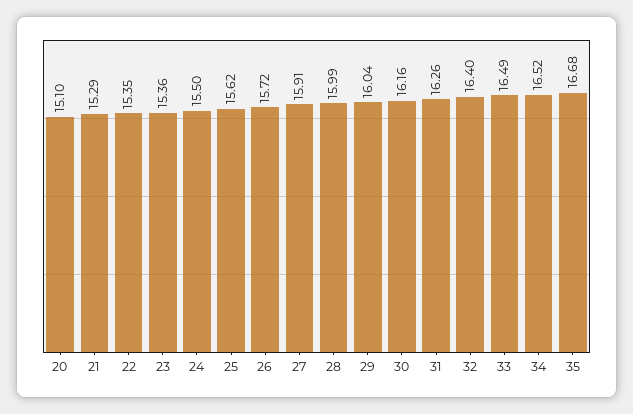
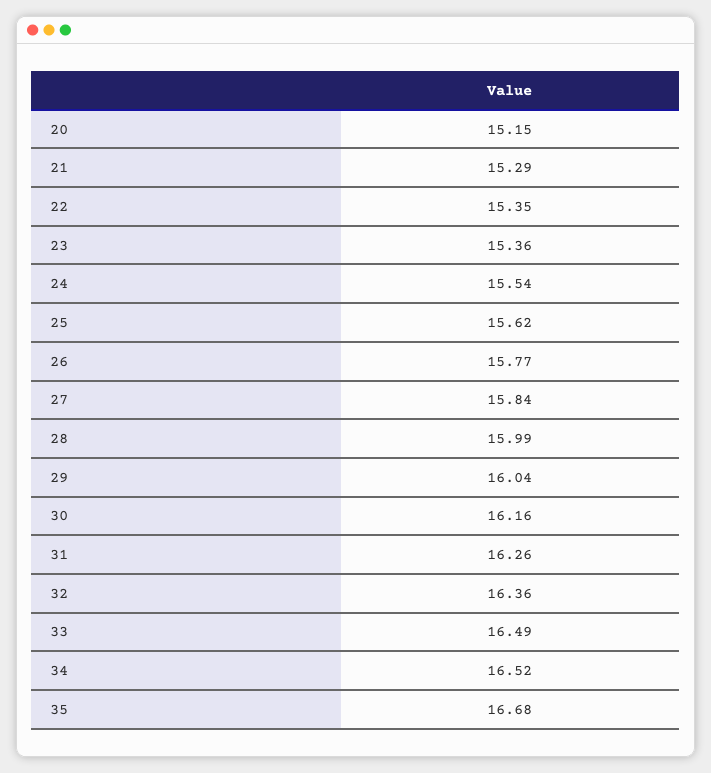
20: 15.1 -> 15.15
24: 15.5 -> 15.54
26: 15.72 -> 15.77
27: 15.91 -> 15.84
32: 16.4 -> 16.36

